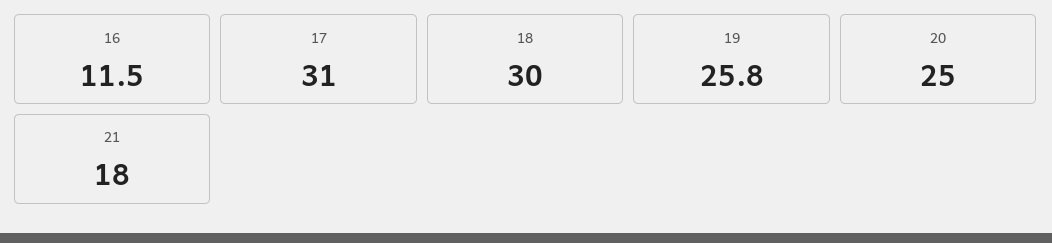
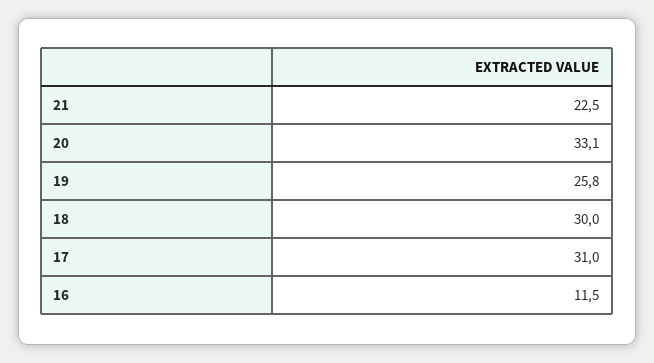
20: 25 -> 33.1
21: 18 -> 22.5

